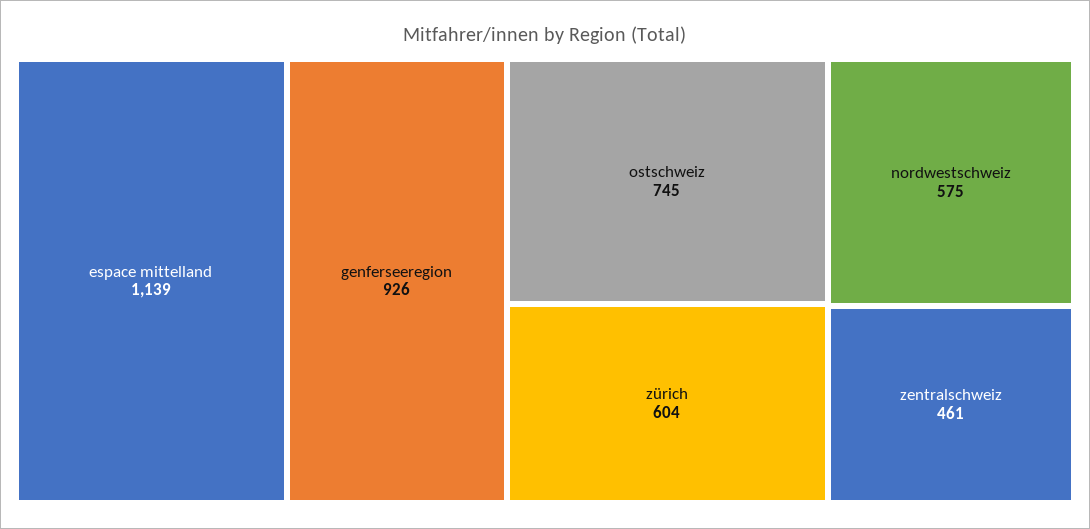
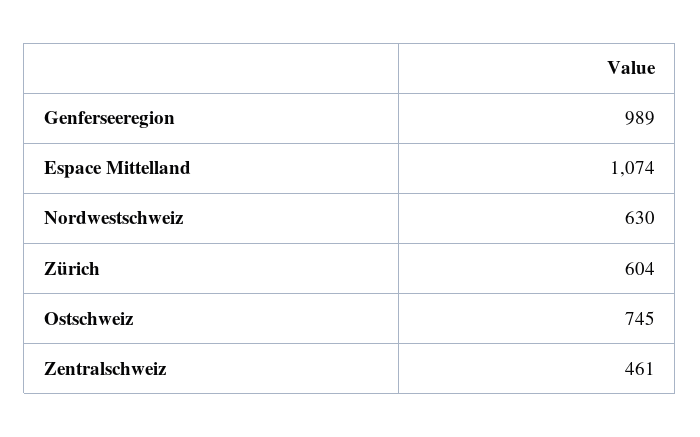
espace mittelland: 1139 -> 1074
genferseeregion: 926 -> 989
nordwestschweiz: 575 -> 630

